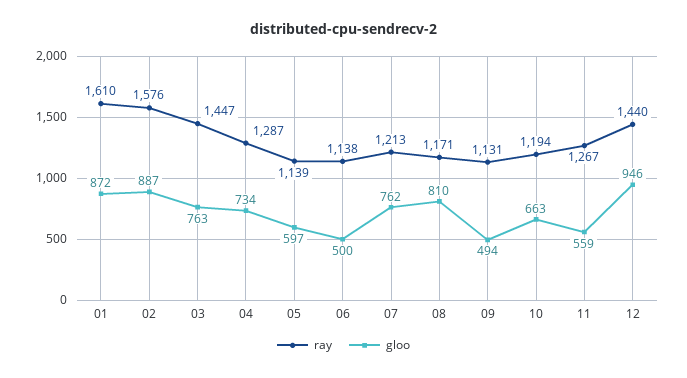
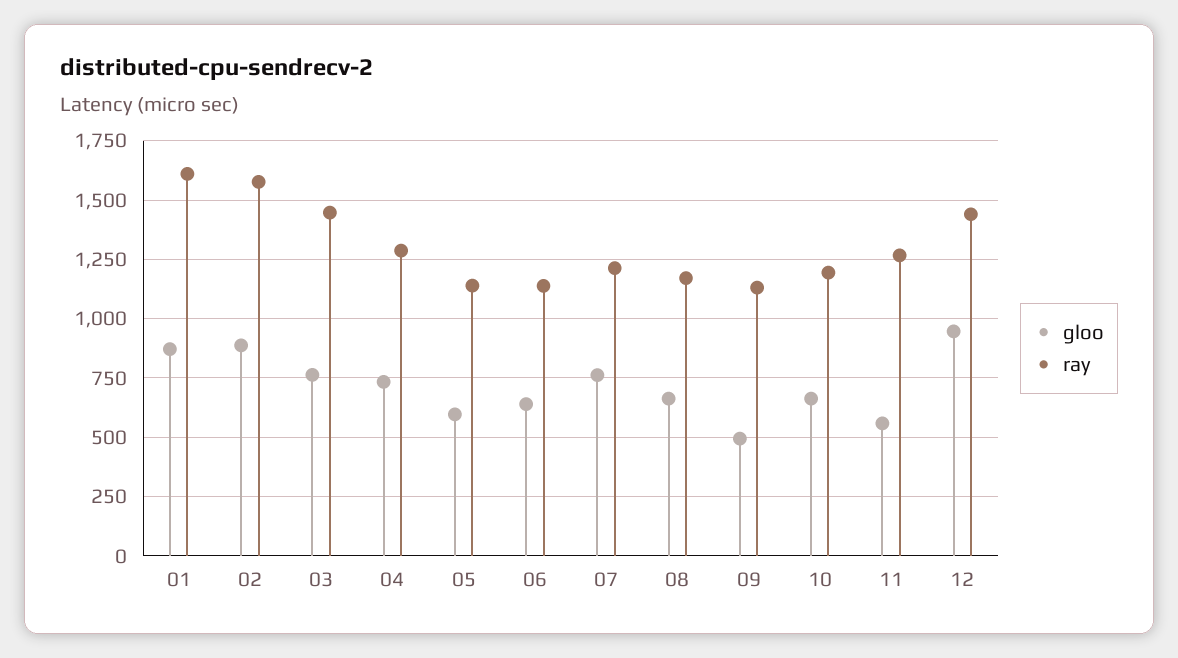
gloo, 06: 500 -> 650
gloo, 08: 810 -> 650

